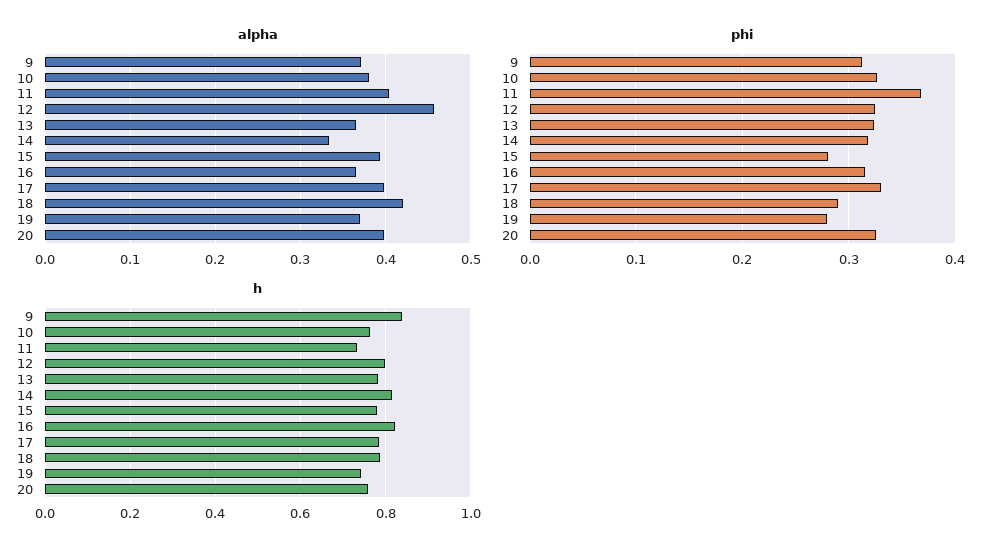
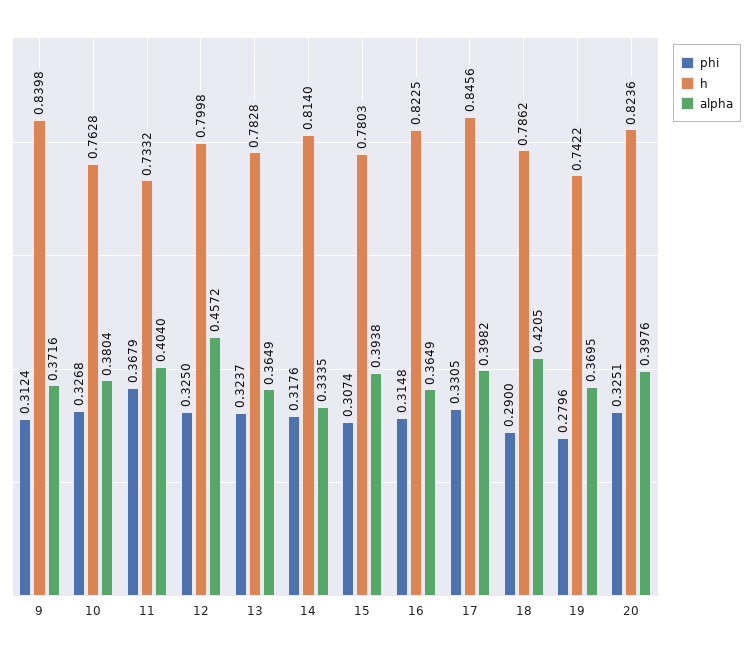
phi, 15: 0.28 -> 0.3074
h, 17: 0.78 -> 0.8456
h, 20: 0.76 -> 0.8236

